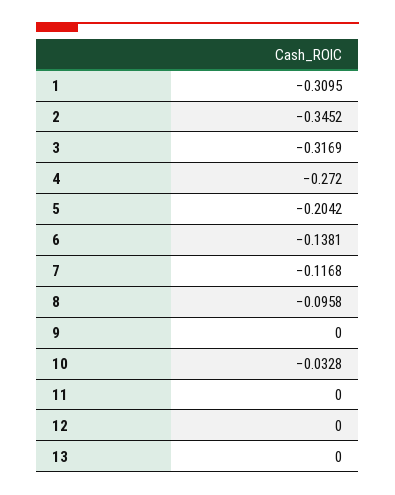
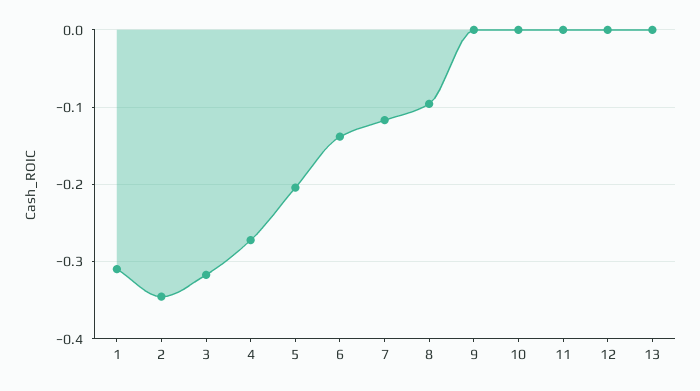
10: -0.0328 -> 0

